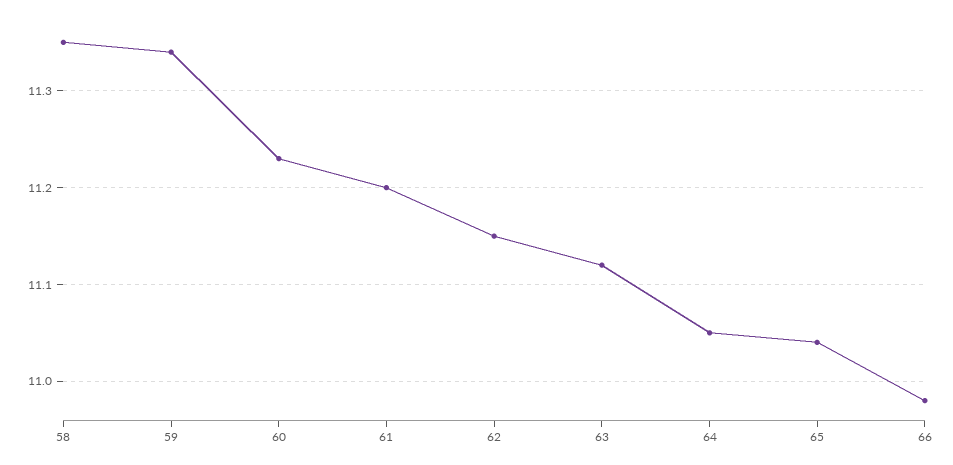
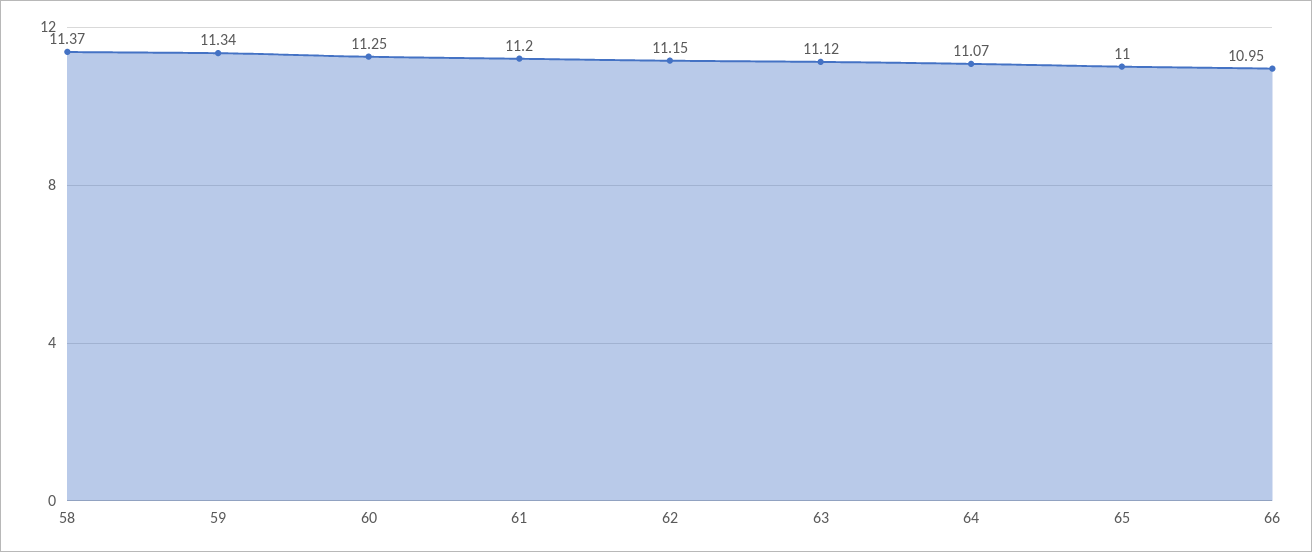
58: 11.35 -> 11.37
60: 11.23 -> 11.25
64: 11.05 -> 11.07
65: 11.04 -> 11
66: 10.98 -> 10.95

